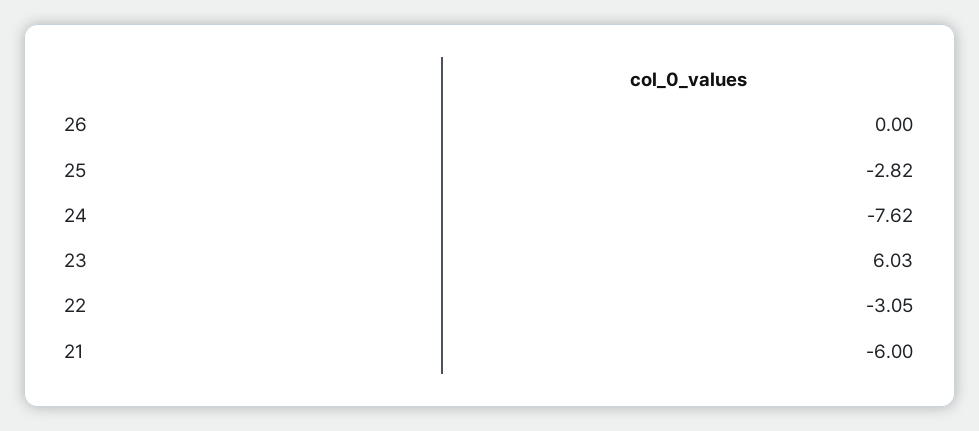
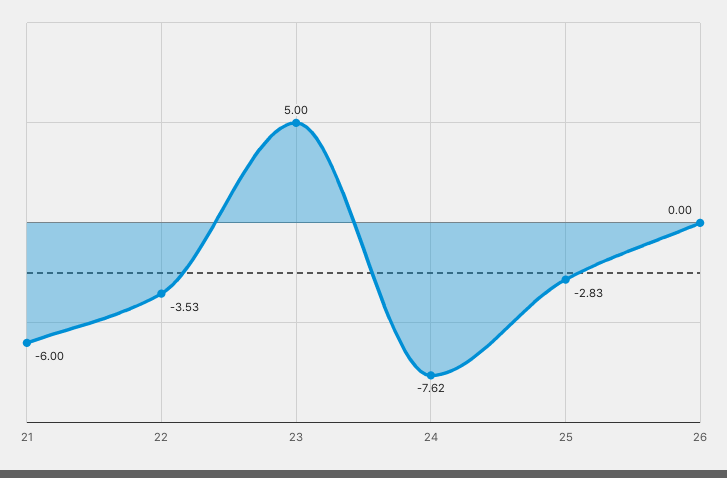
25: -2.82 -> -2.83
23: 6.03 -> 5
22: -3.05 -> -3.53

